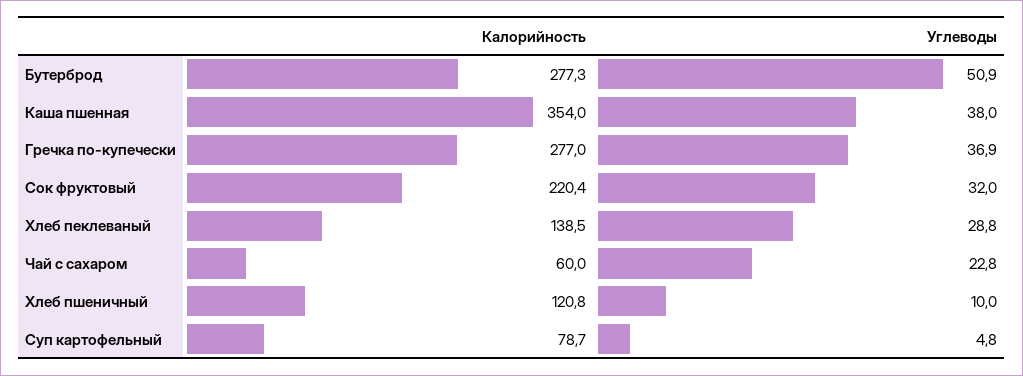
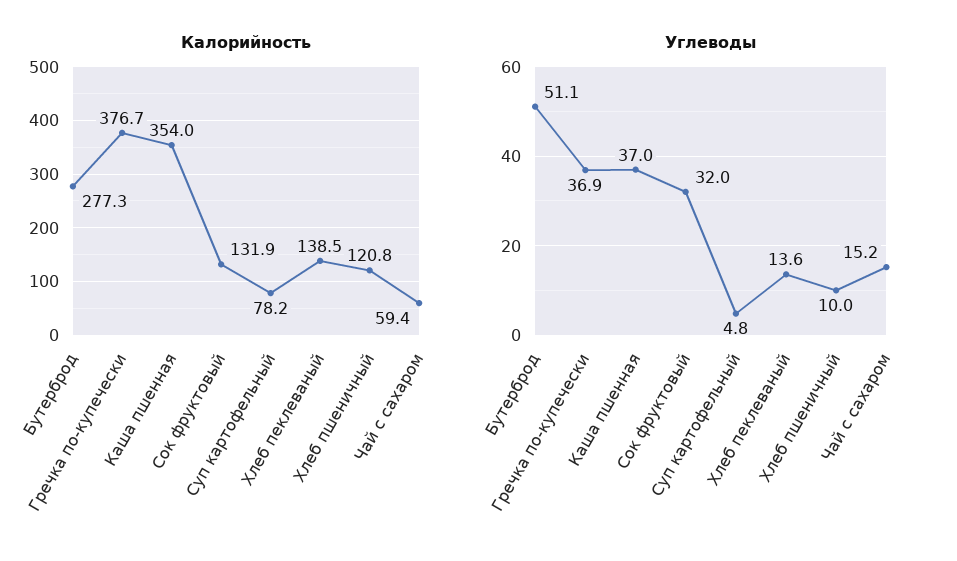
Углеводы, Бутерброд: 50.9 -> 51.1
Углеводы, Каша пшенная: 38 -> 37
Калорийность, Гречка по-купечески: 277 -> 376.7
Калорийность, Сок фруктовый: 220.4 -> 131.9
Углеводы, Хлеб пеклеваный: 28.8 -> 13.6
Калорийность, Чай с сахаром: 60 -> 59.4
Углеводы, Чай с сахаром: 22.8 -> 15.2
Калорийность, Суп картофельный: 78.7 -> 78.2

